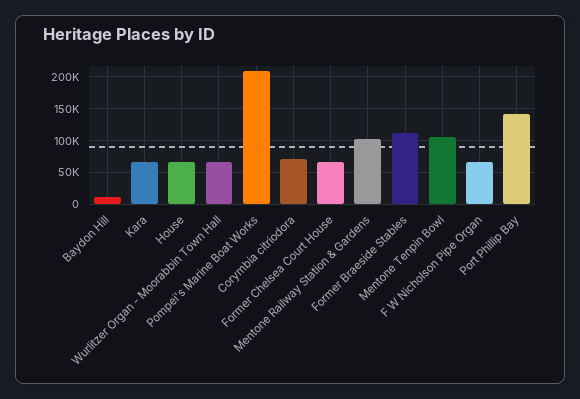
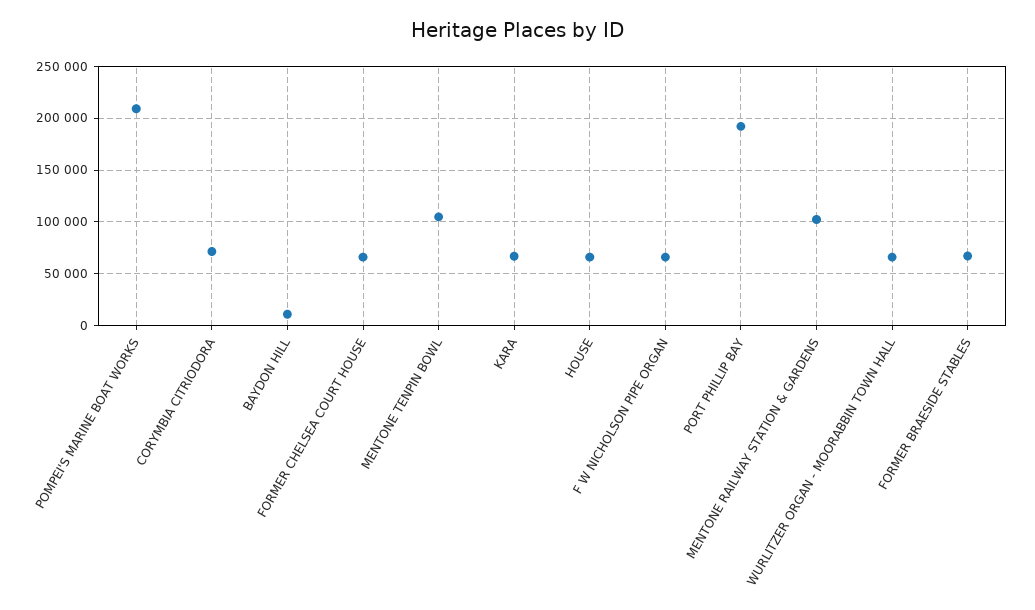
Former Braeside Stables: 110000 -> 70000
Port Phillip Bay: 140000 -> 190000

